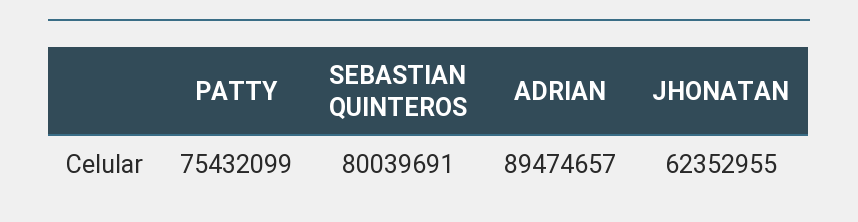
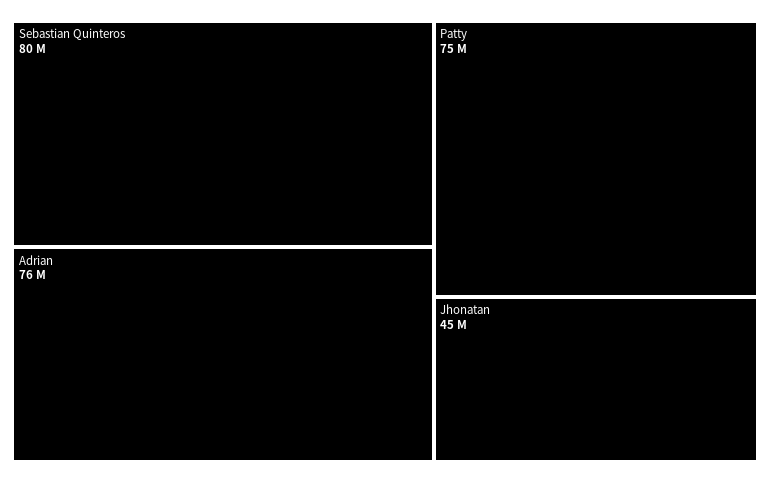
ADRIAN: 89474657 -> 76000000
JHONATAN: 62352955 -> 45000000

